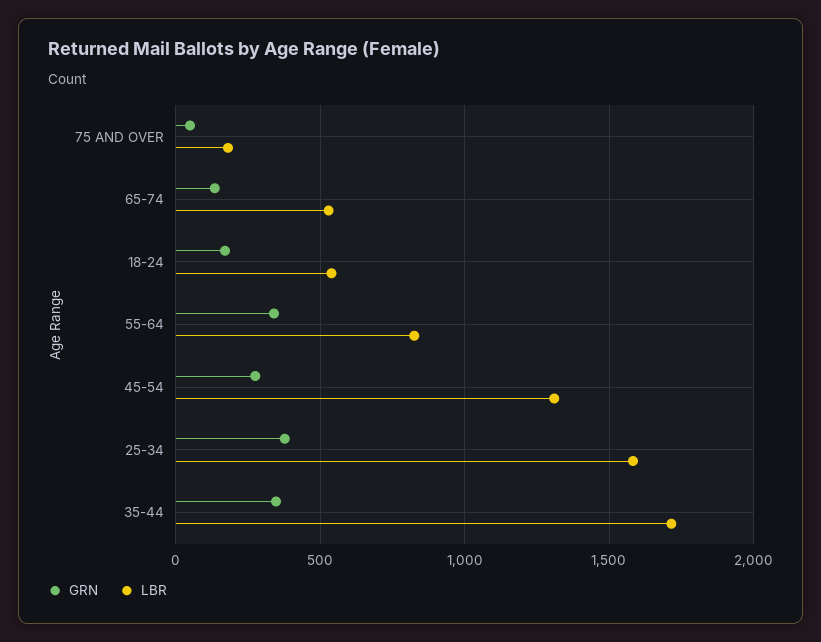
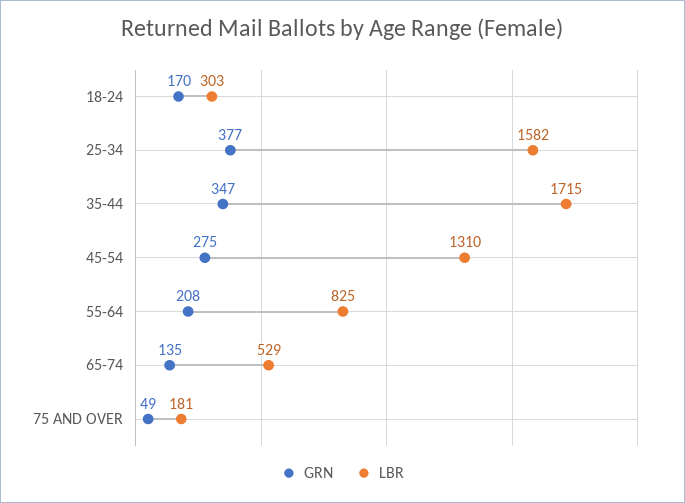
LBR, 18-24: 550 -> 303
GRN, 55-64: 350 -> 208

